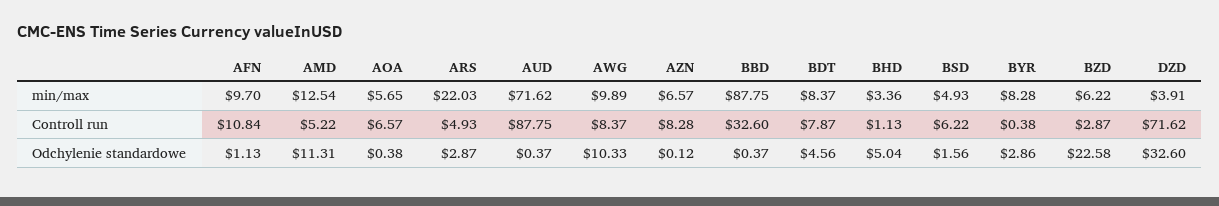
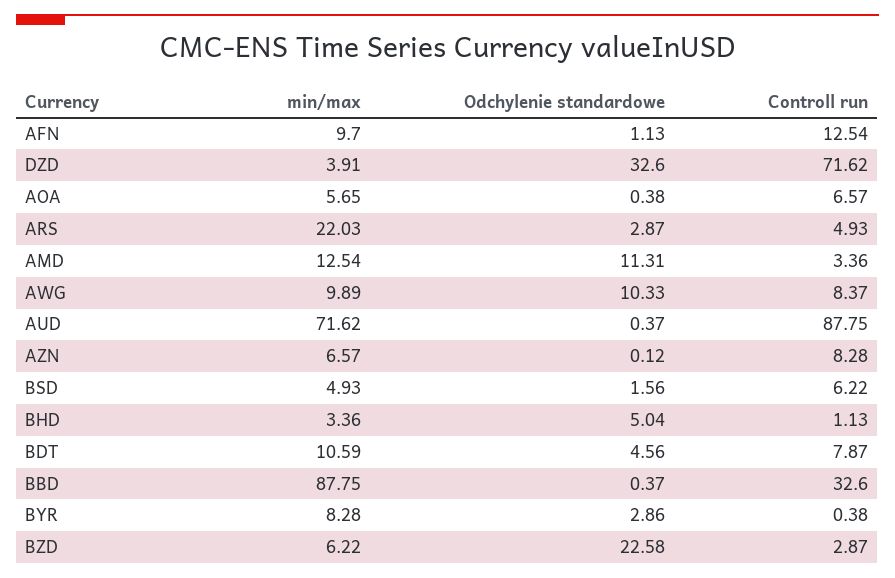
BDT, min/max: 8.37 -> 10.59
AFN, Controll run: 10.84 -> 12.54
AMD, Controll run: 5.22 -> 3.36

